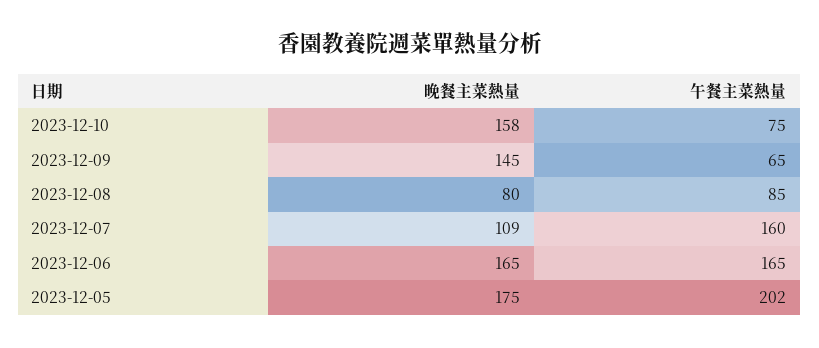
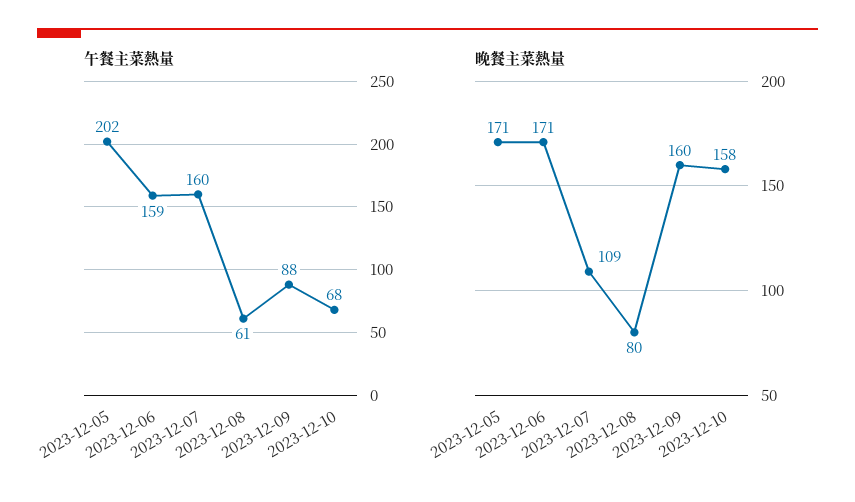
午餐主菜熱量, 2023-12-10: 75 -> 68
晚餐主菜熱量, 2023-12-09: 145 -> 160
午餐主菜熱量, 2023-12-09: 65 -> 88
午餐主菜熱量, 2023-12-08: 85 -> 61
晚餐主菜熱量, 2023-12-06: 165 -> 171
午餐主菜熱量, 2023-12-06: 165 -> 159
晚餐主菜熱量, 2023-12-05: 175 -> 171

